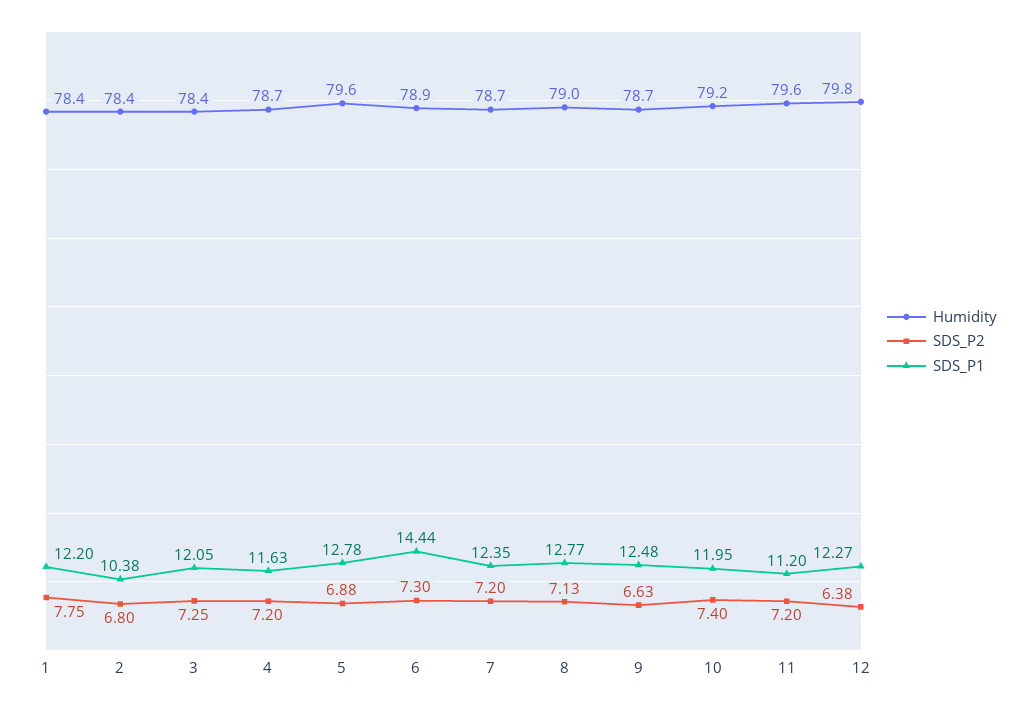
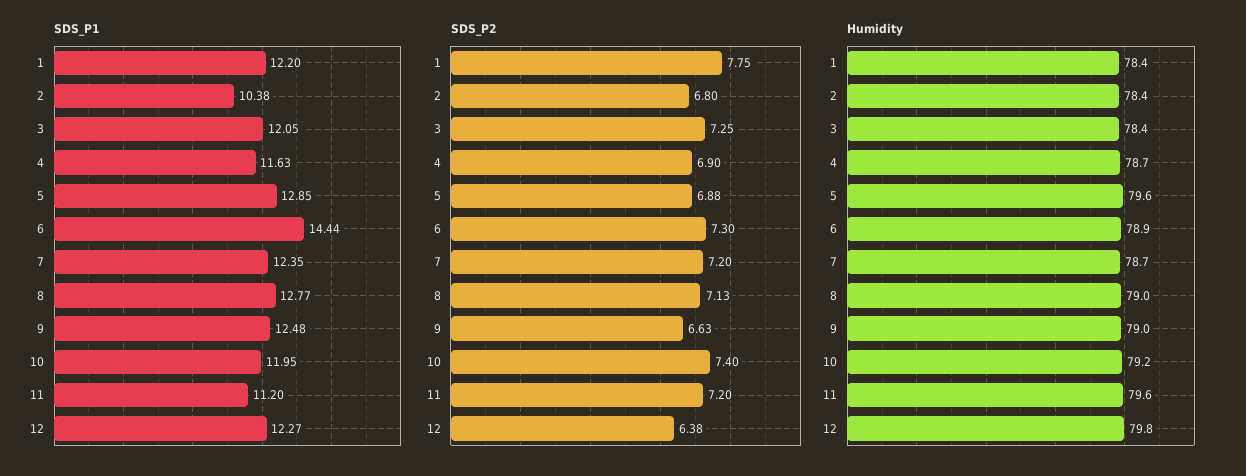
SDS_P2, 4: 7.2 -> 6.9
SDS_P1, 5: 12.78 -> 12.85
Humidity, 9: 78.7 -> 79

